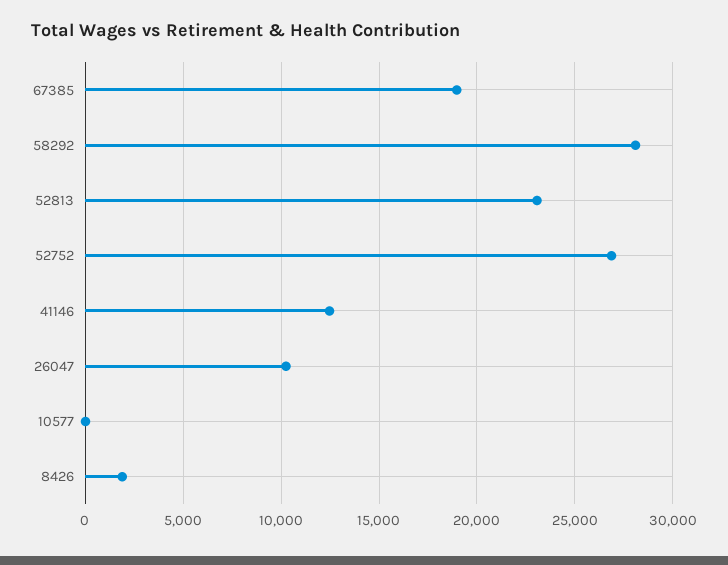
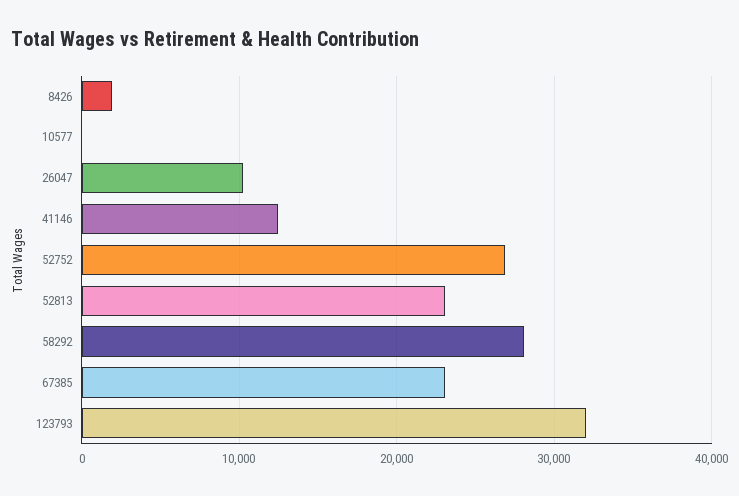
67385: 19000 -> 23000
123793: none -> 32000

